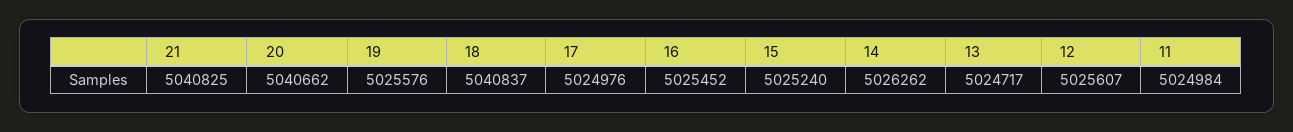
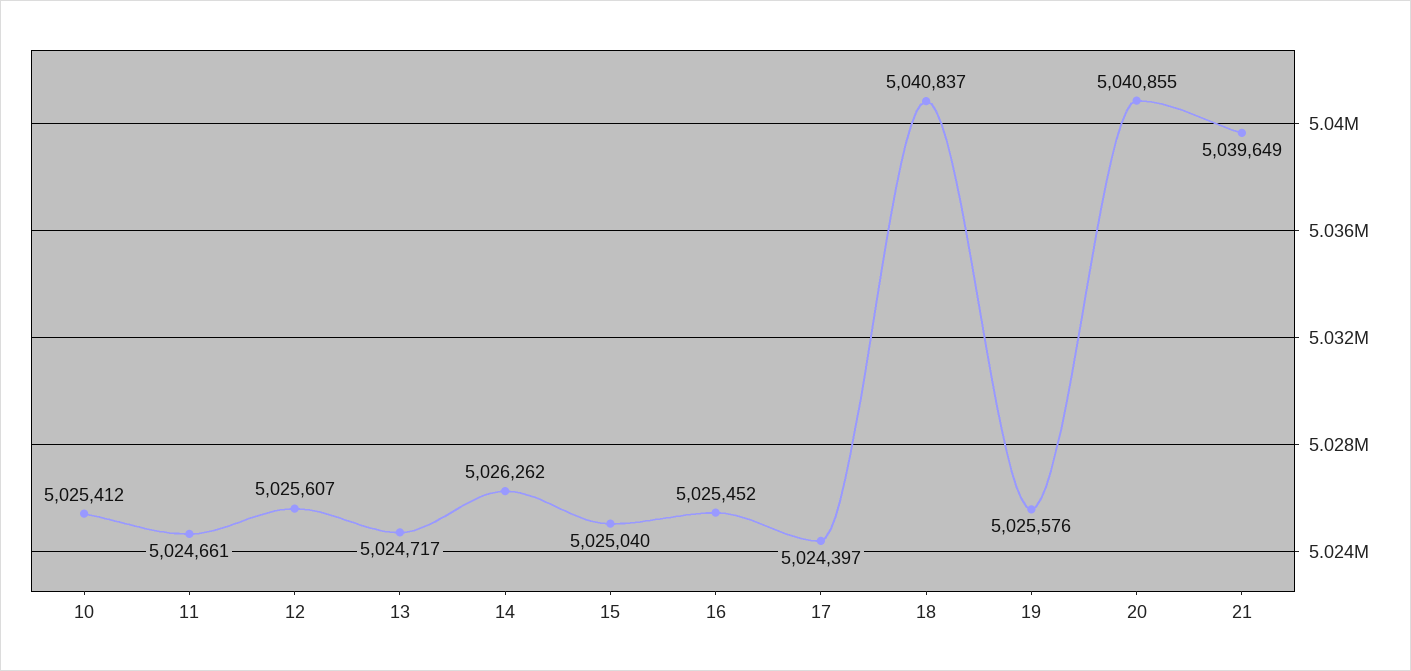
21: 5040825 -> 5039649
20: 5040662 -> 5040855
17: 5024976 -> 5024397
15: 5025240 -> 5025040
11: 5024984 -> 5024661
10: none -> 5025412

